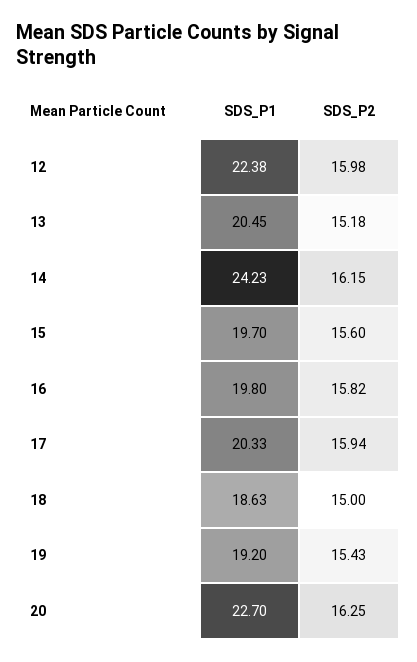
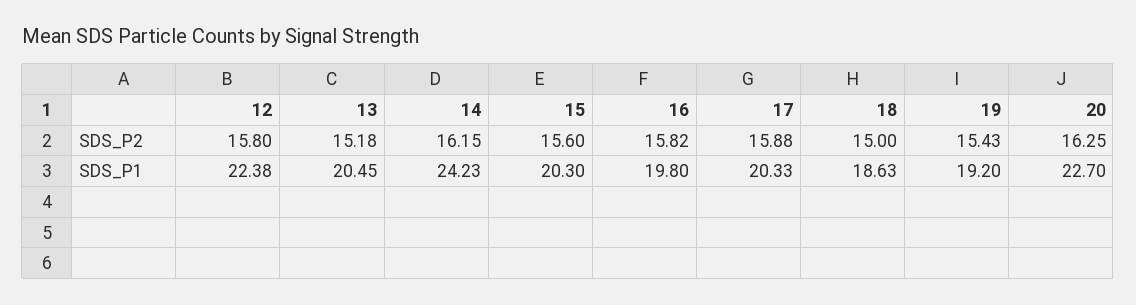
SDS_P2, 12: 15.98 -> 15.8
SDS_P1, 15: 19.7 -> 20.3
SDS_P2, 17: 15.94 -> 15.88

